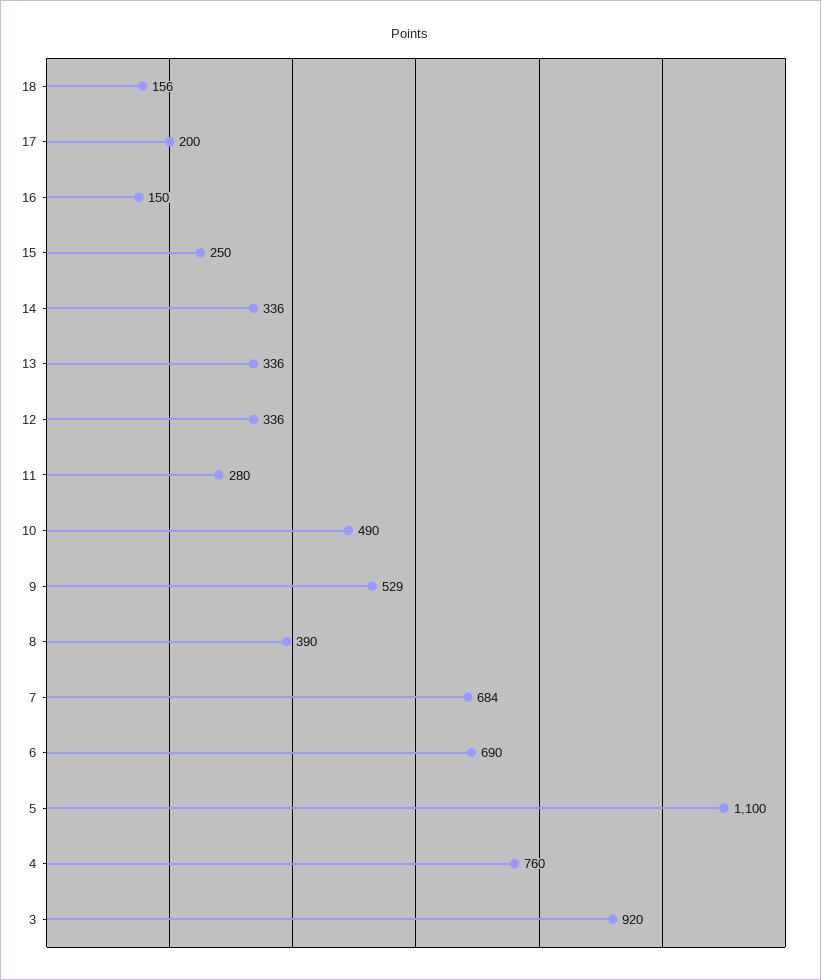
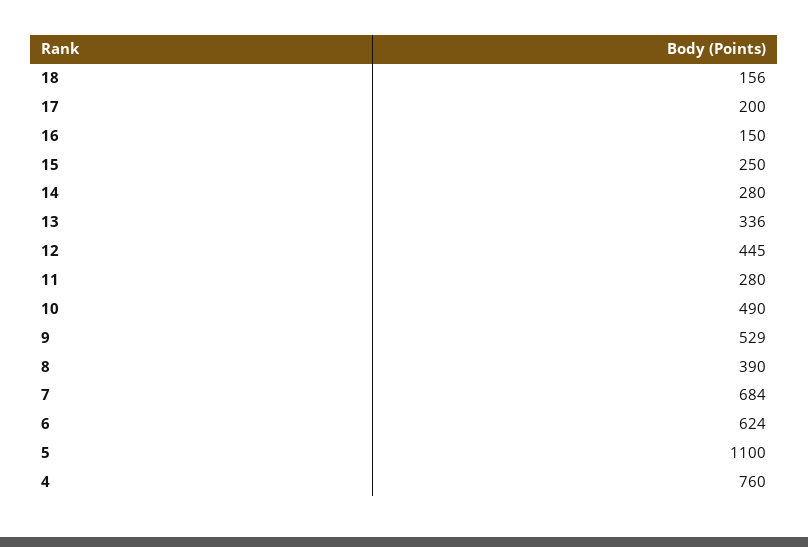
14: 336 -> 280
12: 336 -> 445
6: 690 -> 624
3: 920 -> none

